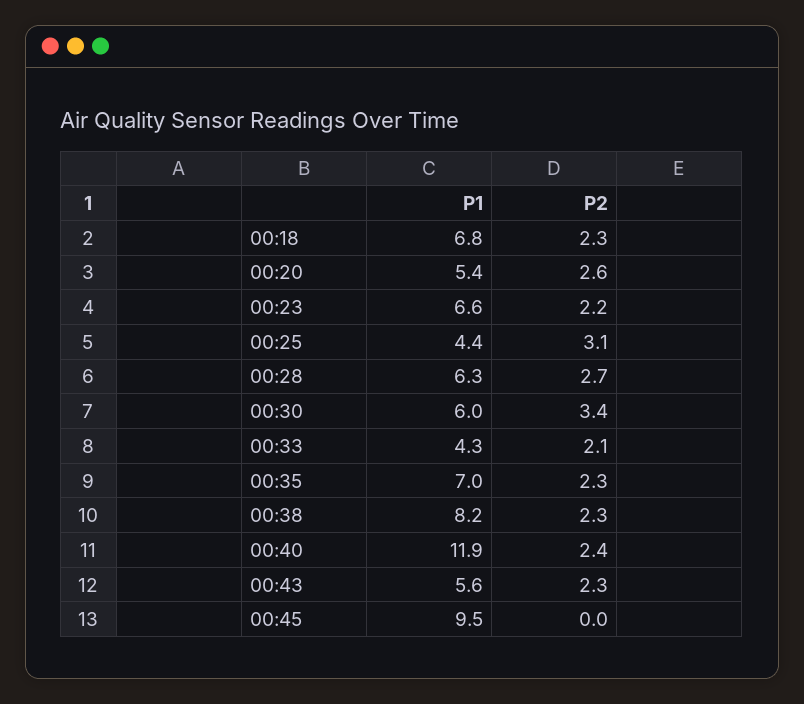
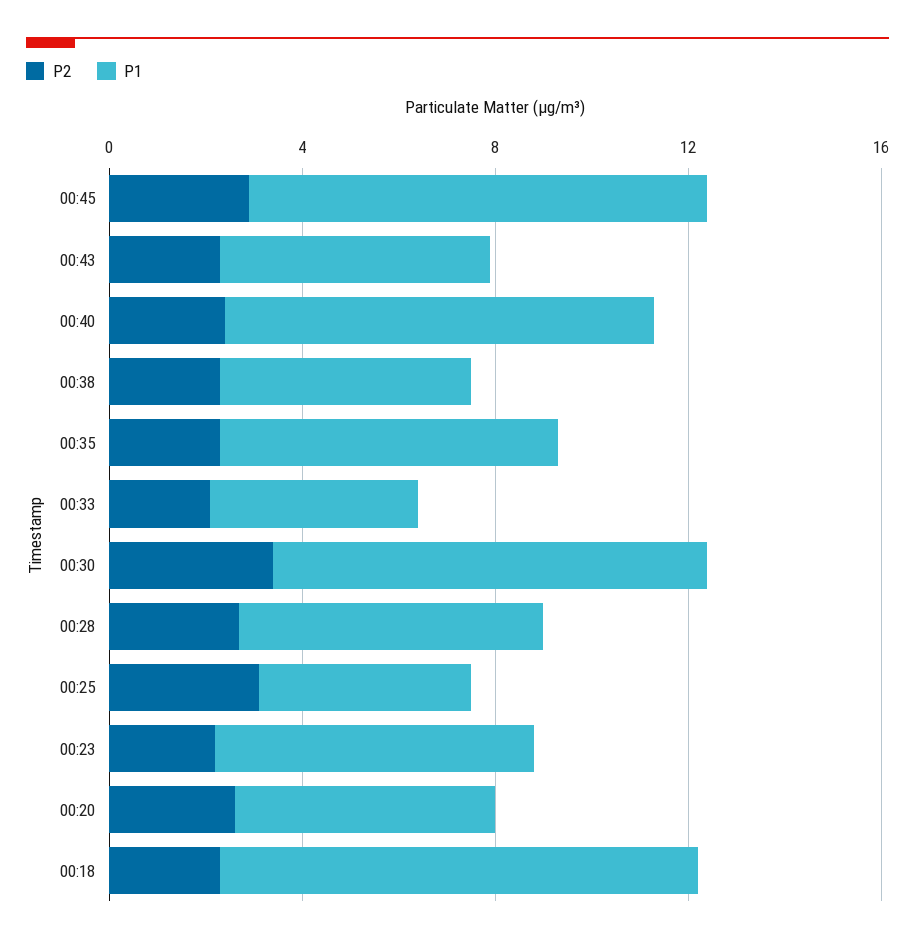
P1, 00:18: 6.8 -> 10
P1, 00:30: 6 -> 9
P1, 00:38: 8.2 -> 5
P1, 00:40: 11.9 -> 9
P2, 00:45: 0 -> 3

